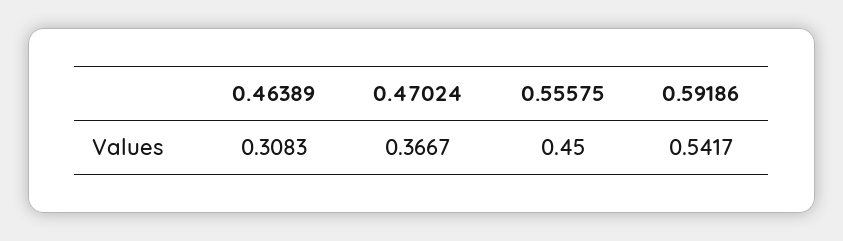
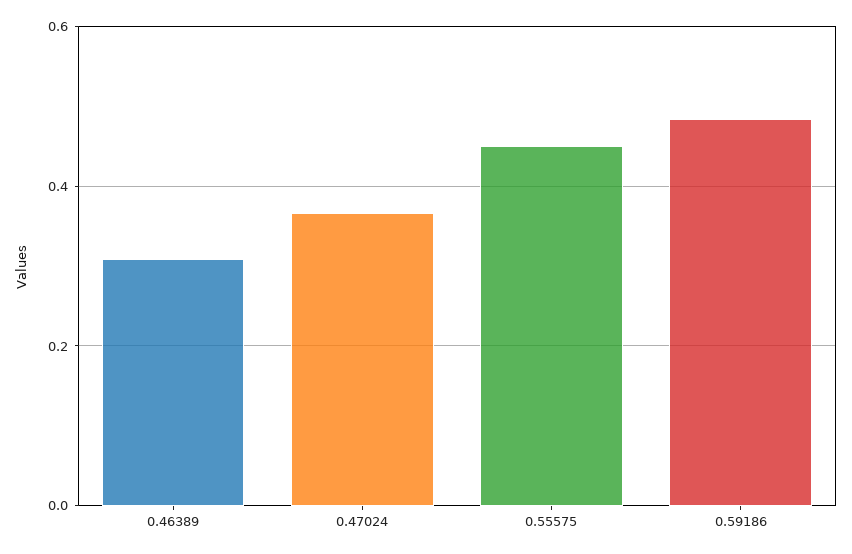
0.59186: 0.5417 -> 0.48

